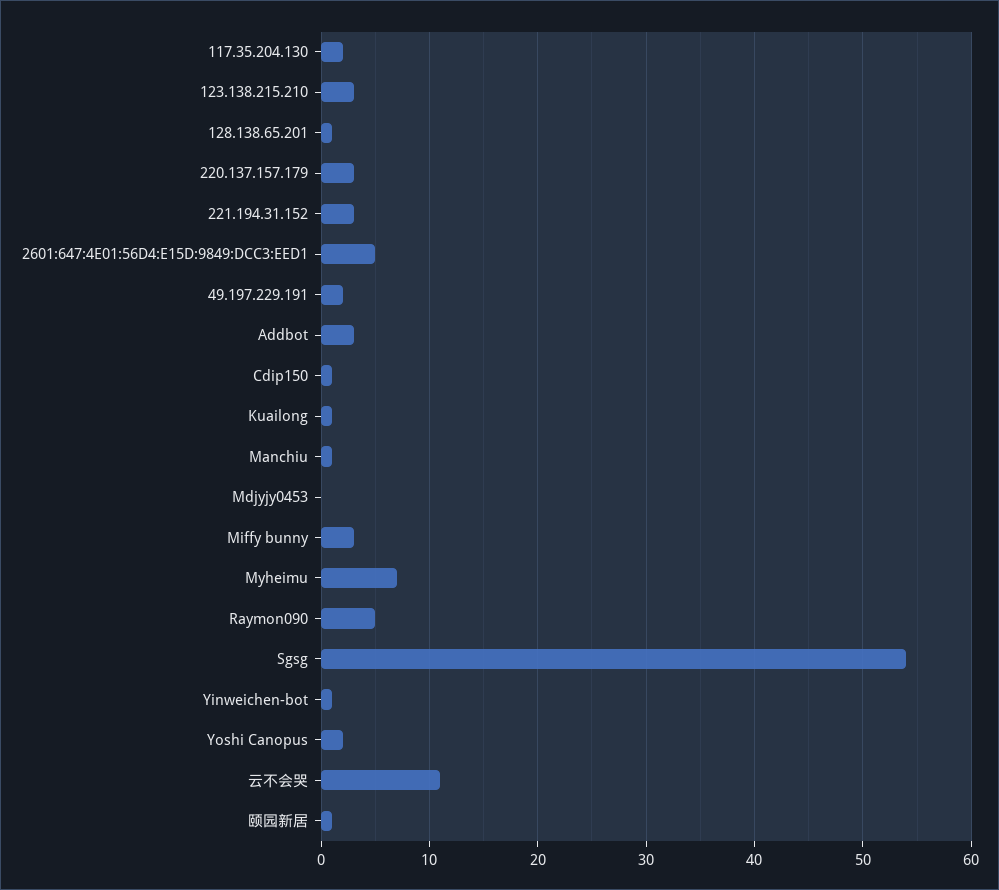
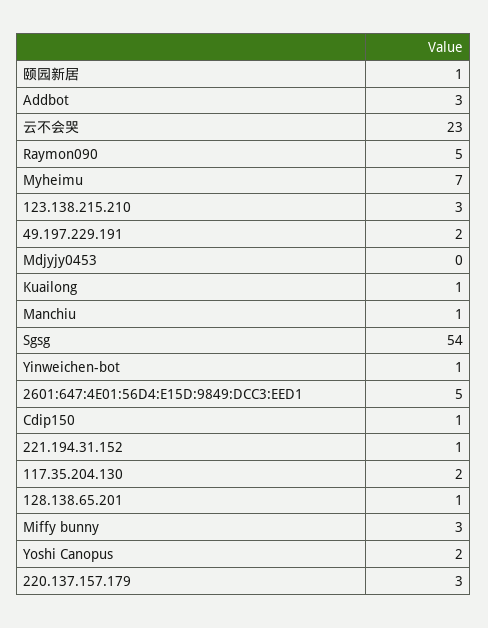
221.194.31.152: 3 -> 1
云不会哭: 11 -> 23

